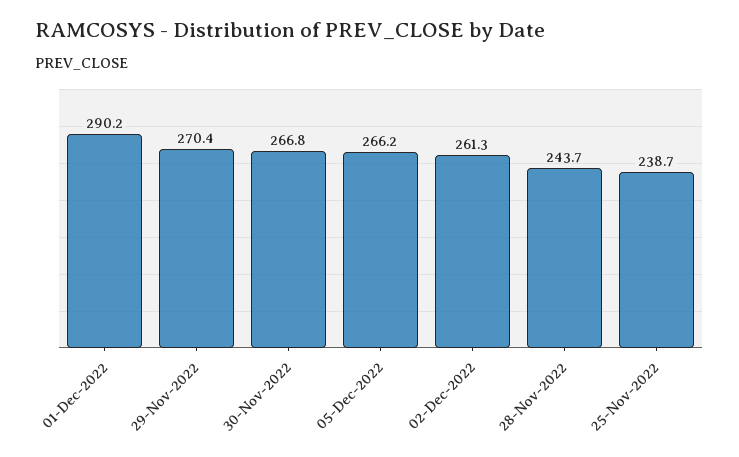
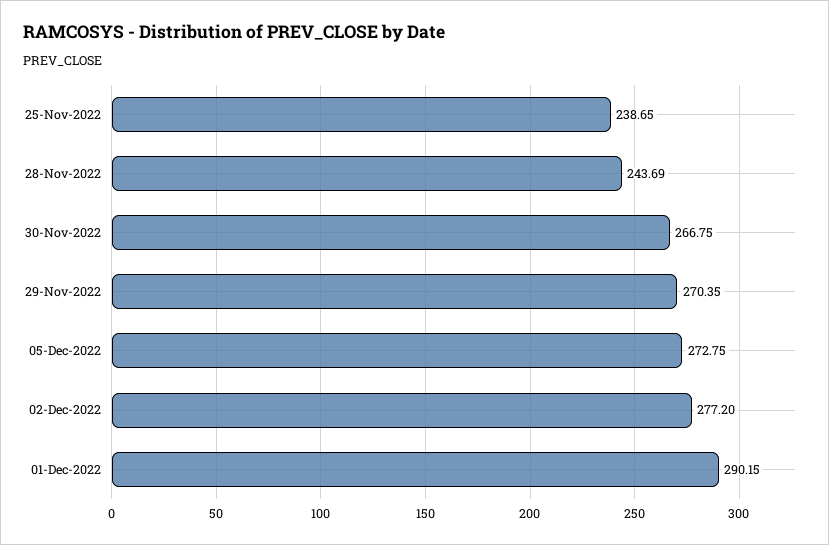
05-Dec-2022: 266.2 -> 272.75
02-Dec-2022: 261.3 -> 277.2

